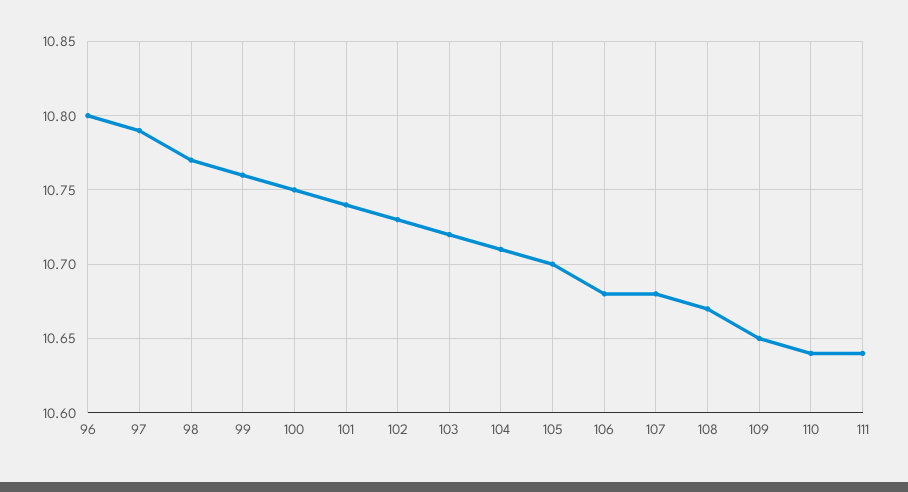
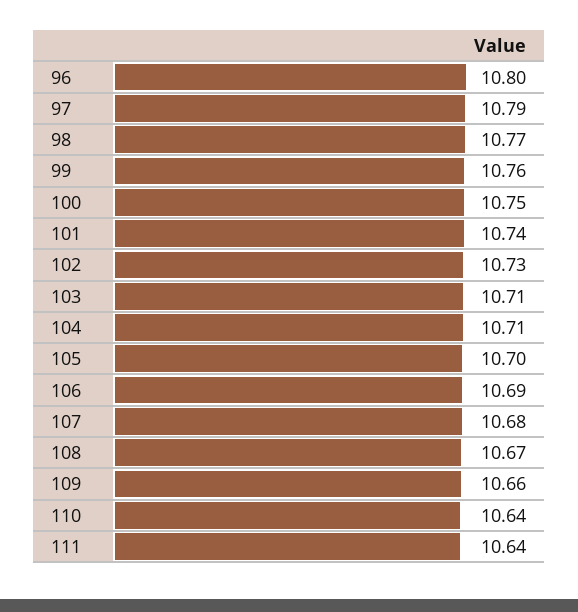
103: 10.72 -> 10.71
106: 10.68 -> 10.69
109: 10.65 -> 10.66

